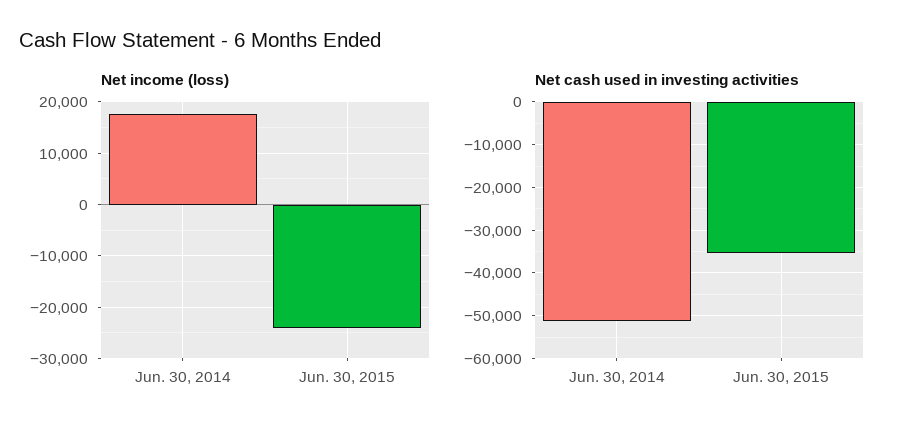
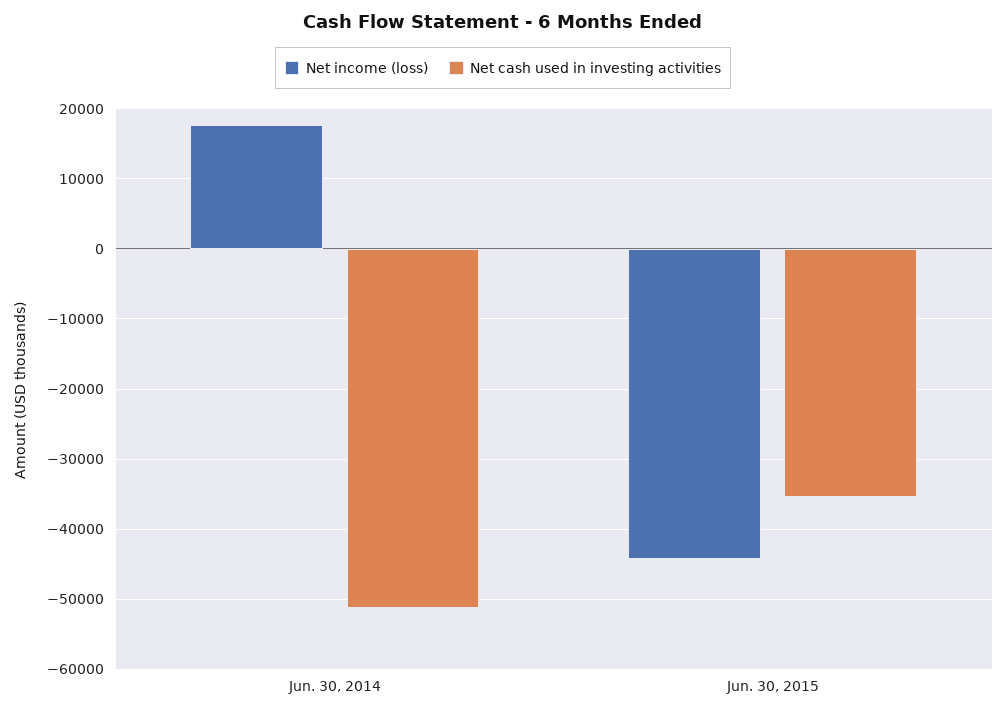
Net income (loss), Jun. 30, 2015: -24000 -> -44000

